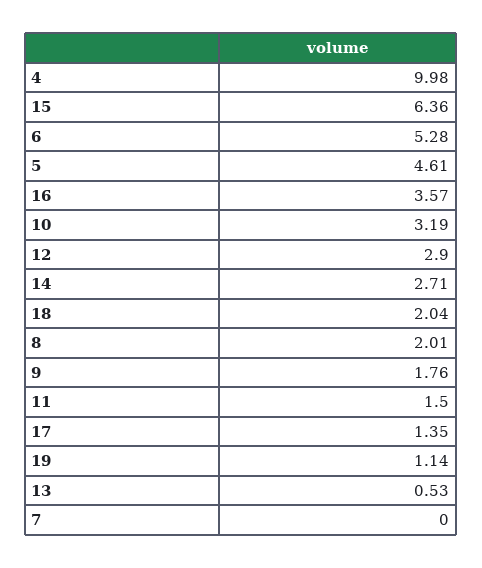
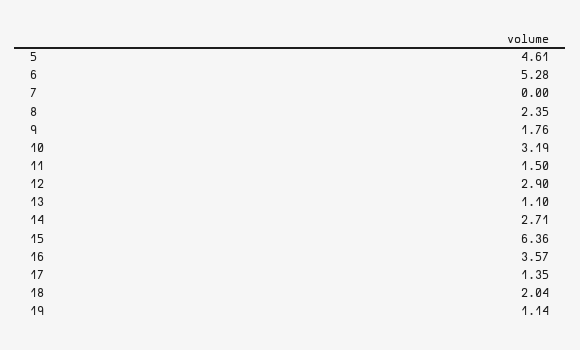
4: 9.98 -> none
8: 2.01 -> 2.35
13: 0.53 -> 1.1

